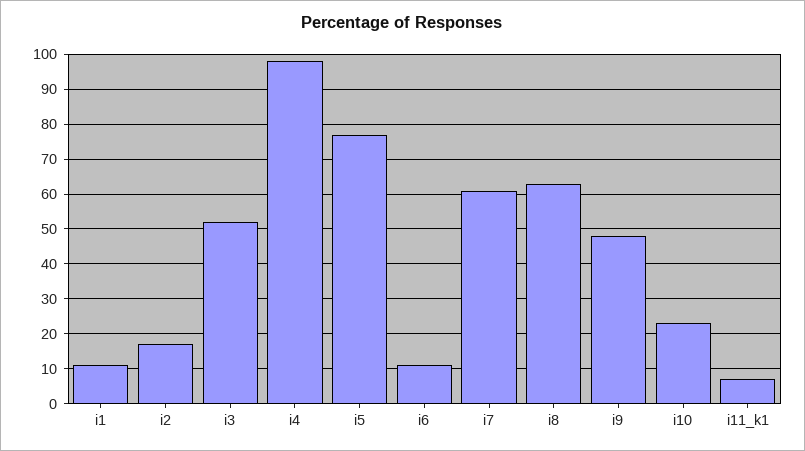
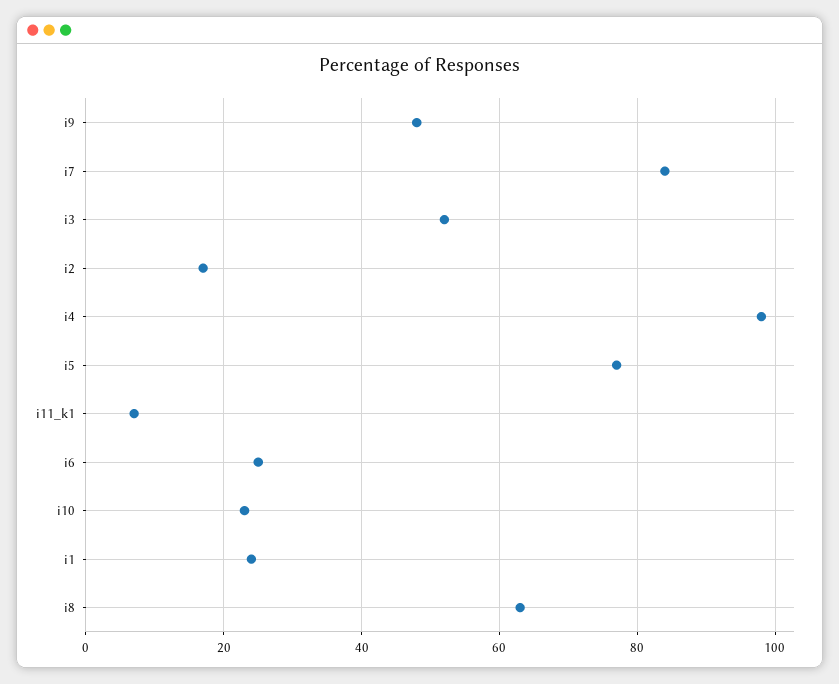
i1: 10 -> 25
i6: 10 -> 25
i7: 60 -> 85

